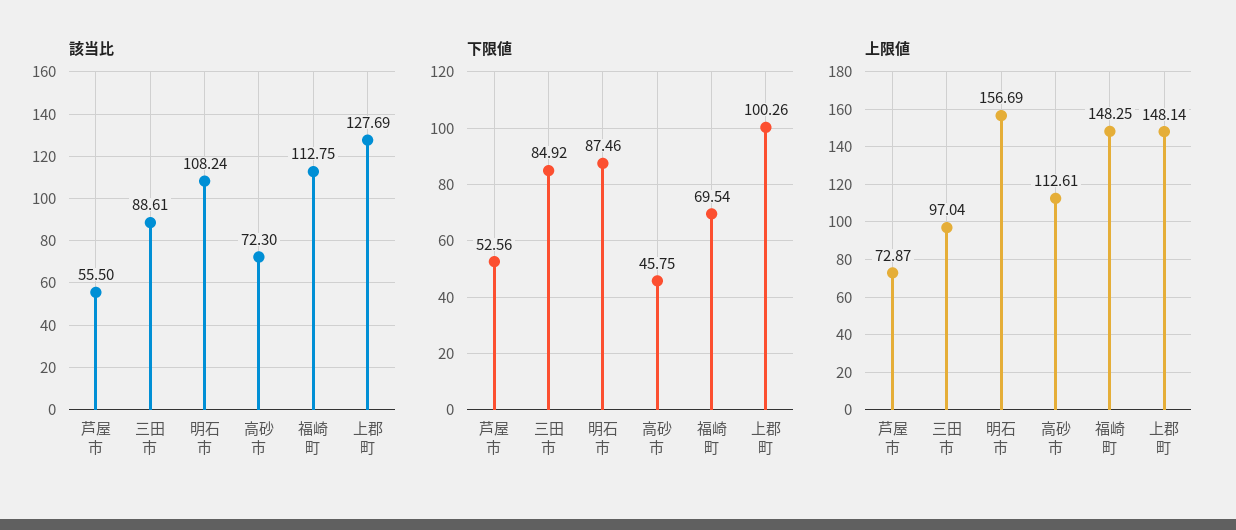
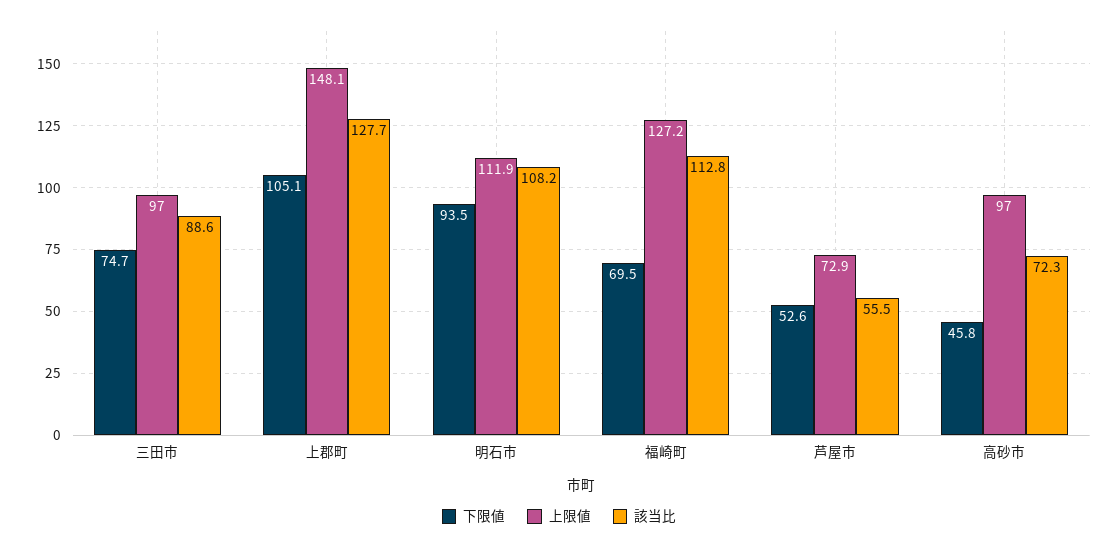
下限値, 三田市: 84.92 -> 74.7
下限値, 明石市: 87.46 -> 93.5
下限値, 上郡町: 100.26 -> 105.1
上限値, 明石市: 156.69 -> 111.9
上限値, 高砂市: 112.61 -> 97
上限値, 福崎町: 148.25 -> 127.2

